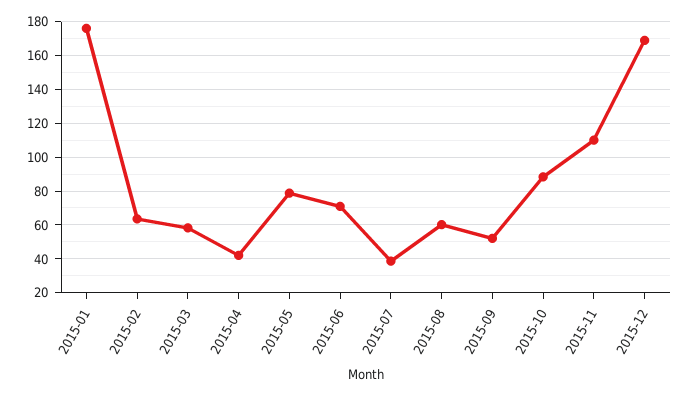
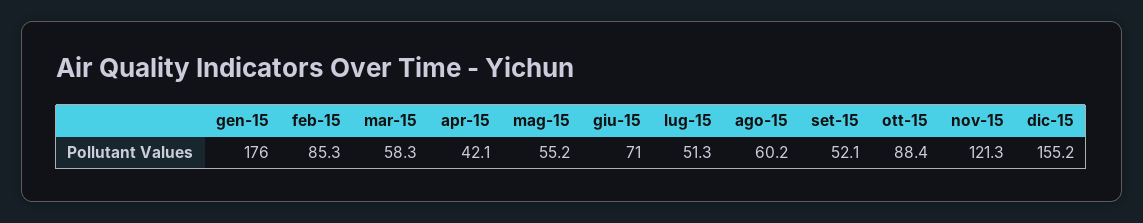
2015-02: 65 -> 85.3
2015-05: 80 -> 55.2
2015-07: 40 -> 51.3
2015-11: 110 -> 121.3
2015-12: 170 -> 155.2

